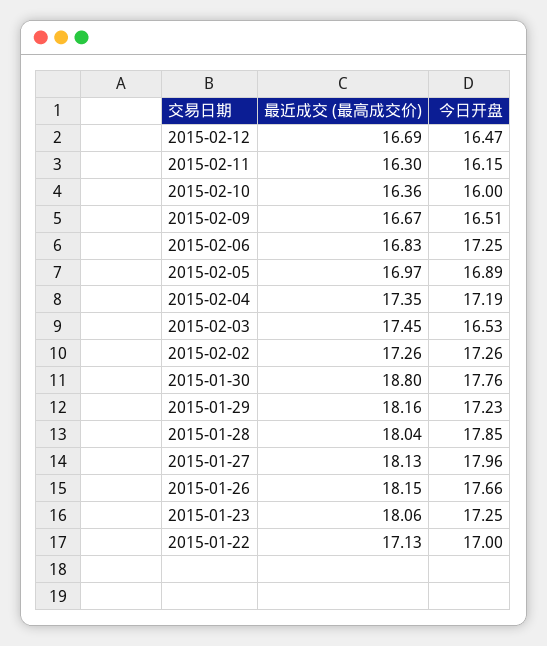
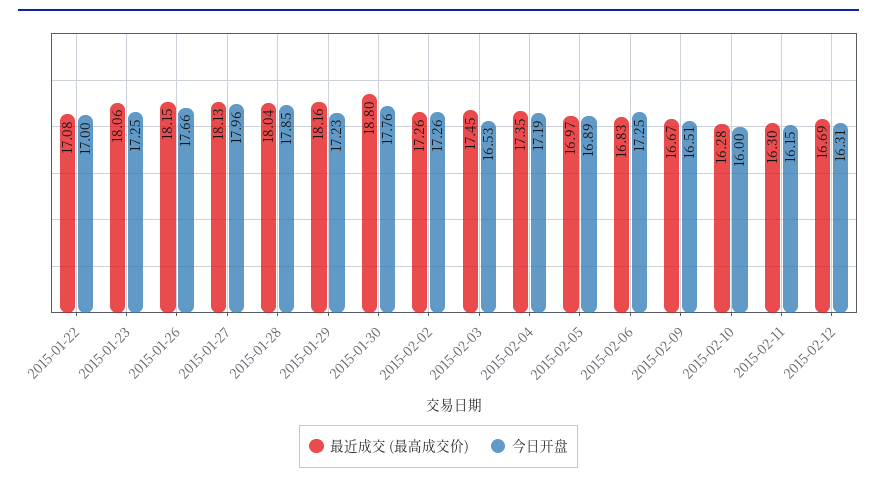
今日开盘, 2015-02-12: 16.47 -> 16.31
最近成交 (最高成交价), 2015-02-10: 16.36 -> 16.28
最近成交 (最高成交价), 2015-01-22: 17.13 -> 17.08

